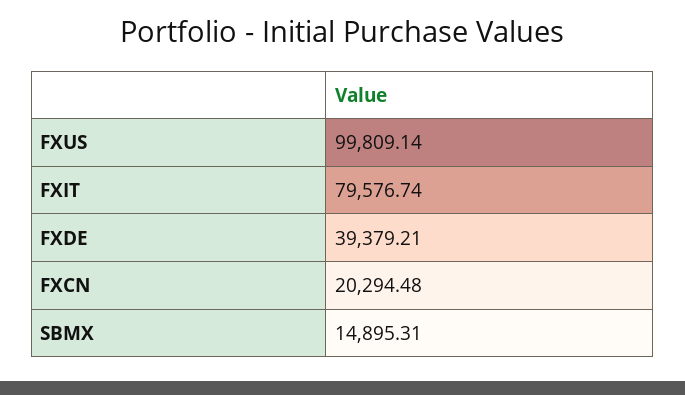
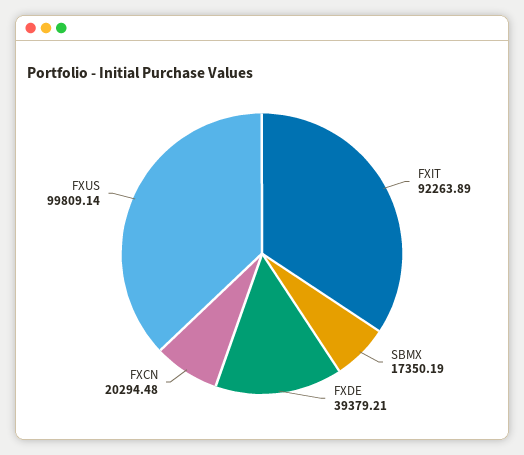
FXIT: 79576.74 -> 92263.89
SBMX: 14895.31 -> 17350.19

